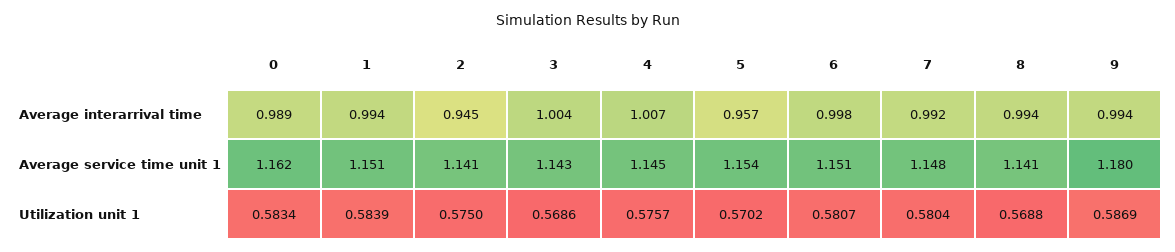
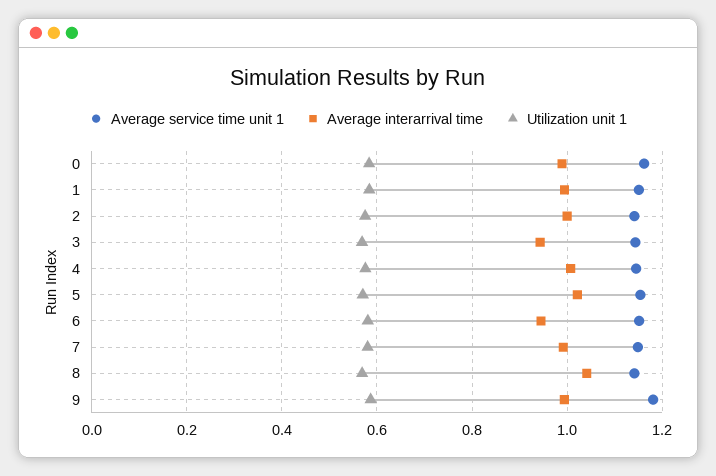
Average interarrival time, 2: 0.945 -> 1
Average interarrival time, 3: 1.004 -> 0.94
Average interarrival time, 5: 0.957 -> 1.02
Average interarrival time, 6: 0.998 -> 0.94
Average interarrival time, 8: 0.994 -> 1.04

